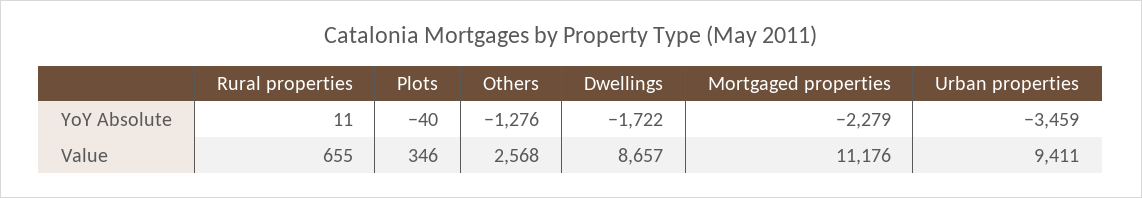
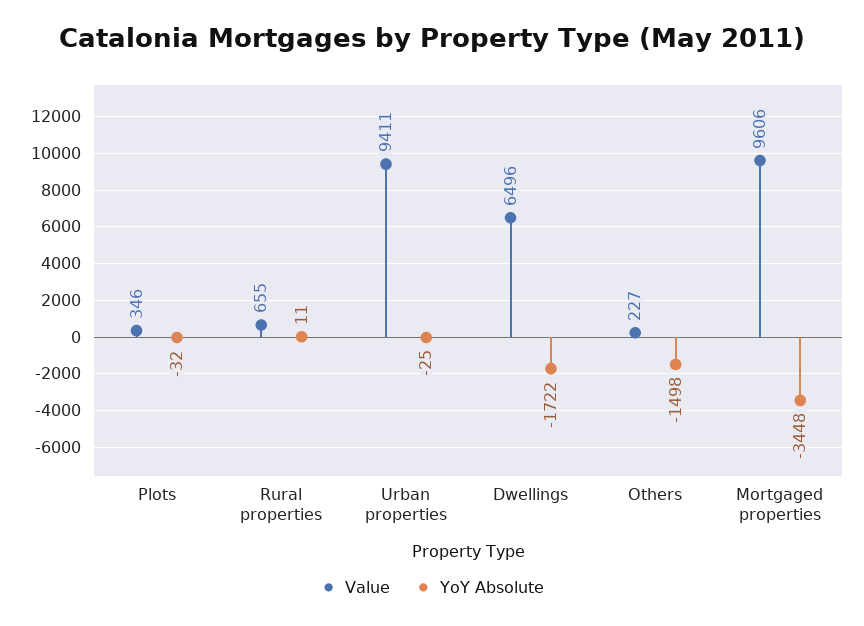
YoY Absolute, Plots: -40 -> -32
YoY Absolute, Others: -1276 -> -1498
YoY Absolute, Mortgaged properties: -2279 -> -3448
YoY Absolute, Urban properties: -3459 -> -25
Value, Others: 2568 -> 227
Value, Dwellings: 8657 -> 6496
Value, Mortgaged properties: 11176 -> 9606

